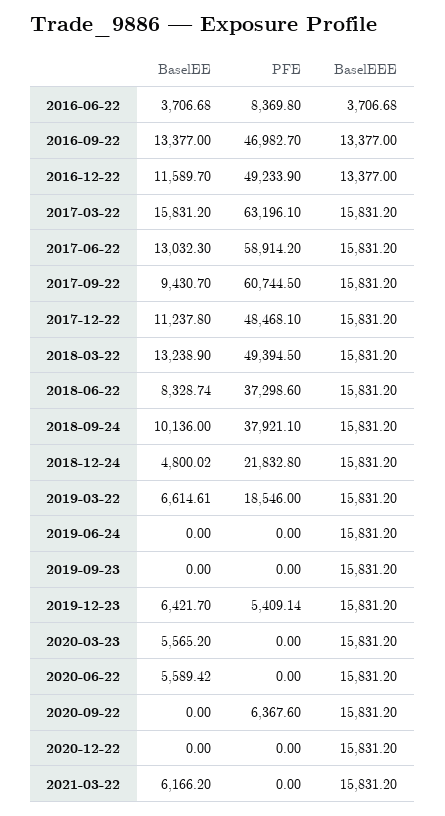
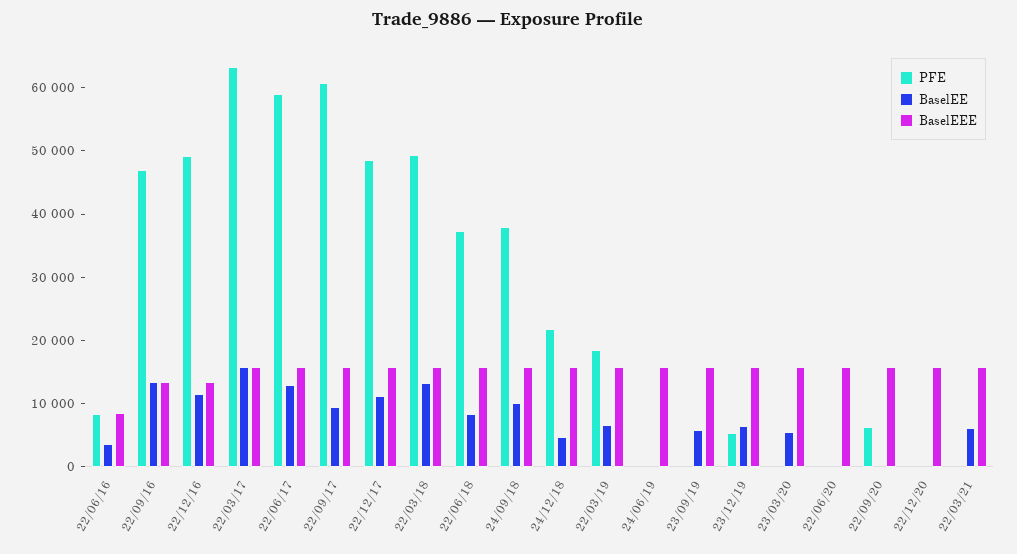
BaselEEE, 2016-06-22: 3706.68 -> 8000
BaselEE, 2019-09-23: 0 -> 6000
BaselEE, 2020-06-22: 5589.42 -> 0

